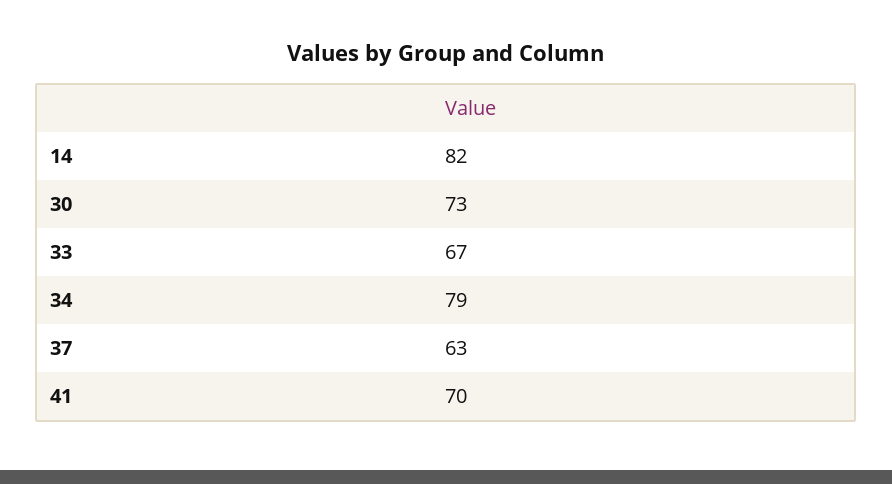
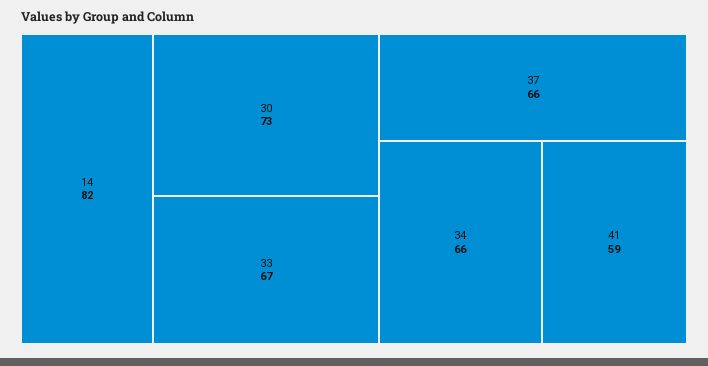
34: 79 -> 66
37: 63 -> 66
41: 70 -> 59

